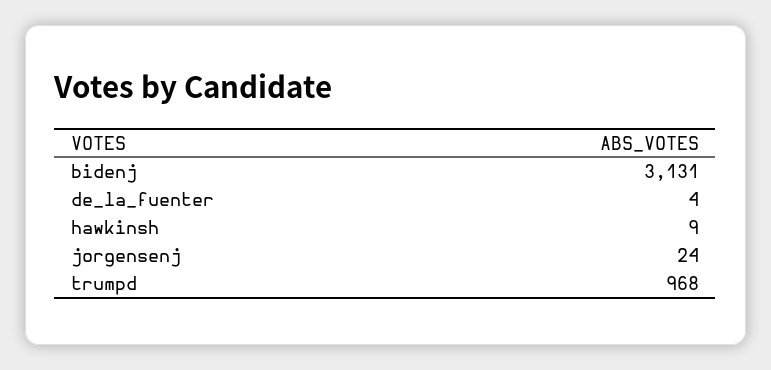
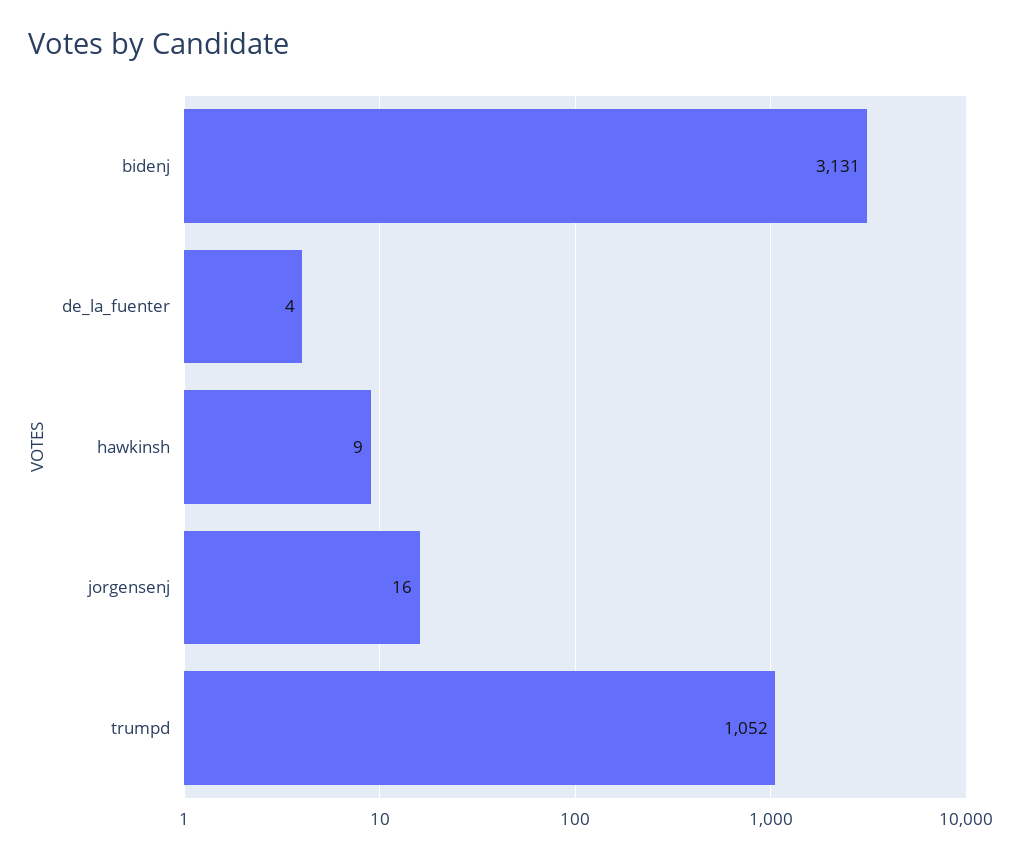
jorgensenj: 24 -> 16
trumpd: 968 -> 1052

